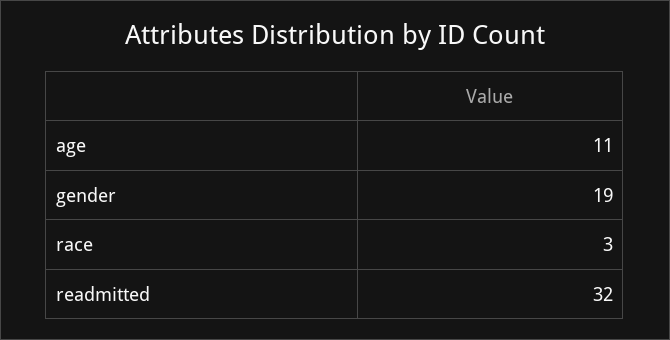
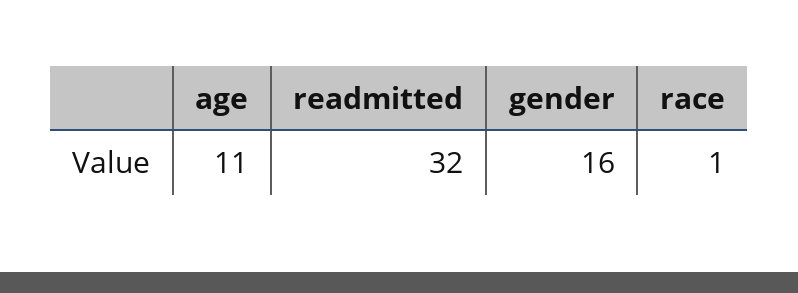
gender: 19 -> 16
race: 3 -> 1

